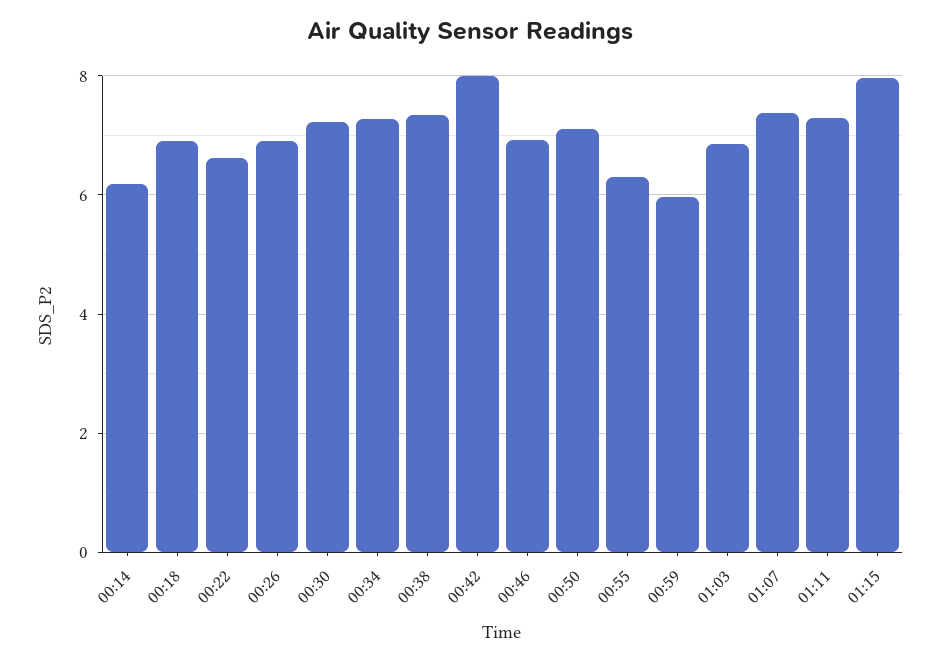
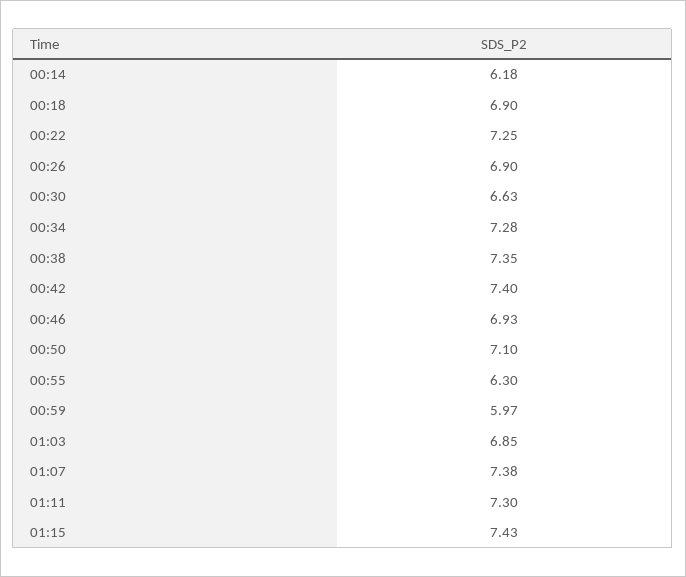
00:22: 6.6 -> 7.25
00:30: 7.2 -> 6.63
00:42: 8 -> 7.4
01:15: 8 -> 7.43

